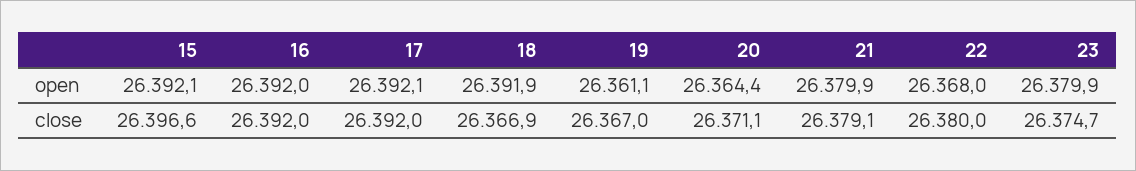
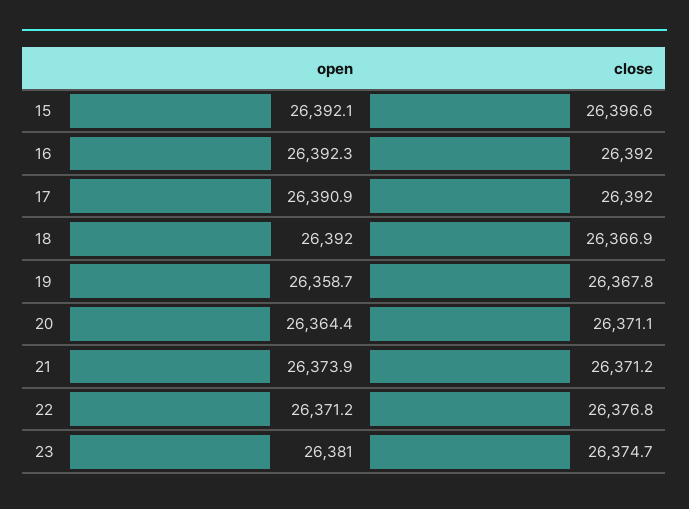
16, open: 26392 -> 26392.3
17, open: 26392.1 -> 26390.9
18, open: 26391.9 -> 26392
19, open: 26361.1 -> 26358.7
21, open: 26379.9 -> 26373.9
22, open: 26368 -> 26371.2
23, open: 26379.9 -> 26381
19, close: 26367 -> 26367.8
21, close: 26379.1 -> 26371.2
22, close: 26380 -> 26376.8

